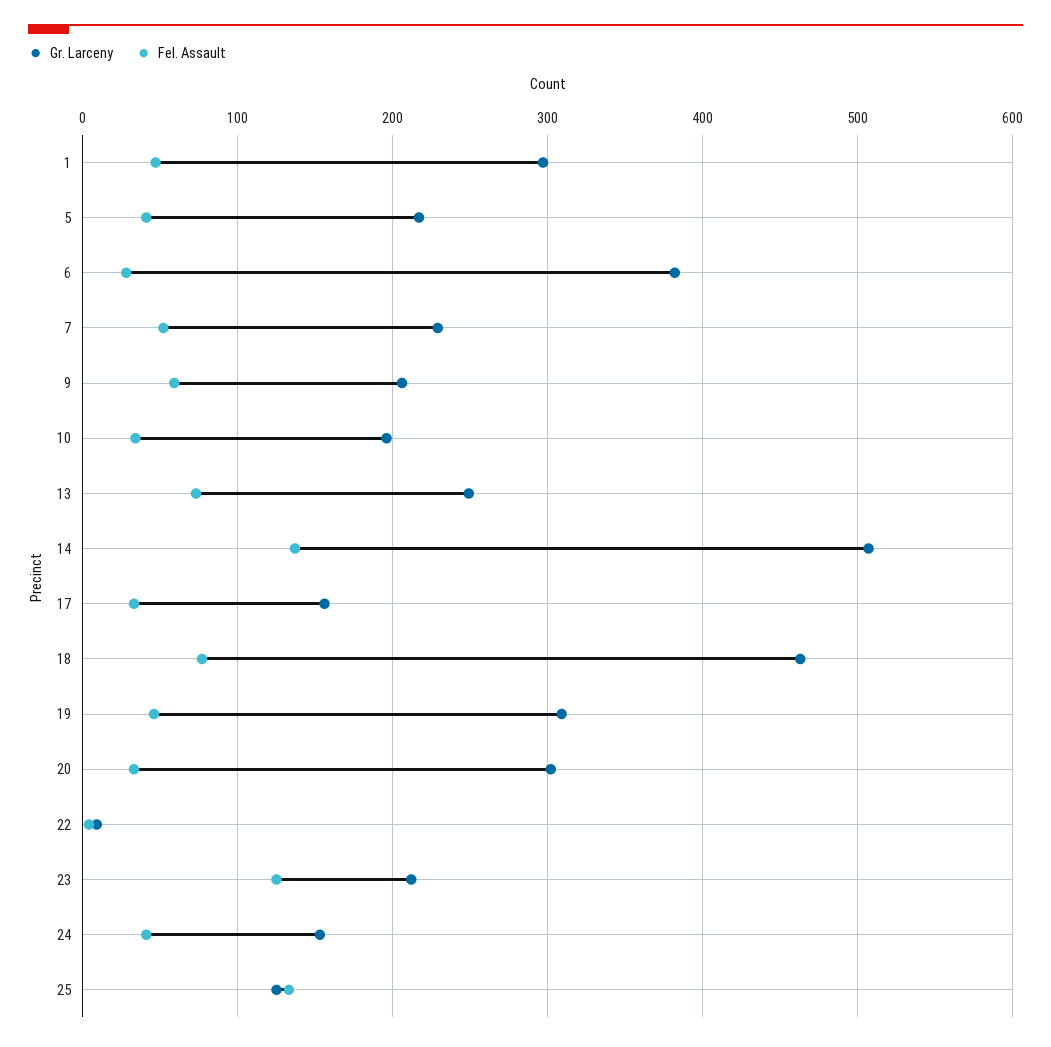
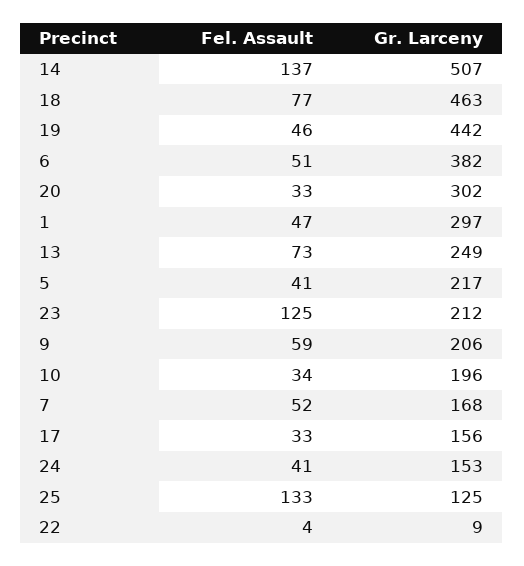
Fel. Assault, 6: 30 -> 51
Gr. Larceny, 7: 230 -> 168
Gr. Larceny, 19: 310 -> 442

